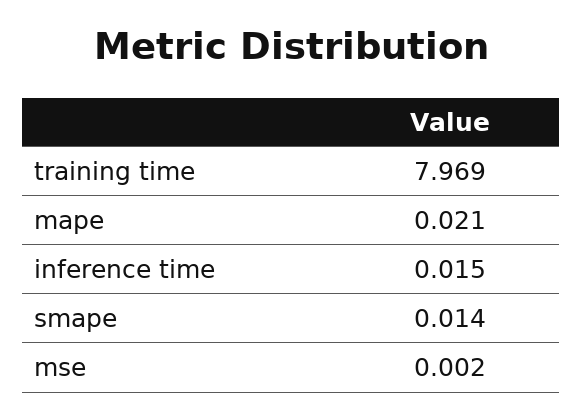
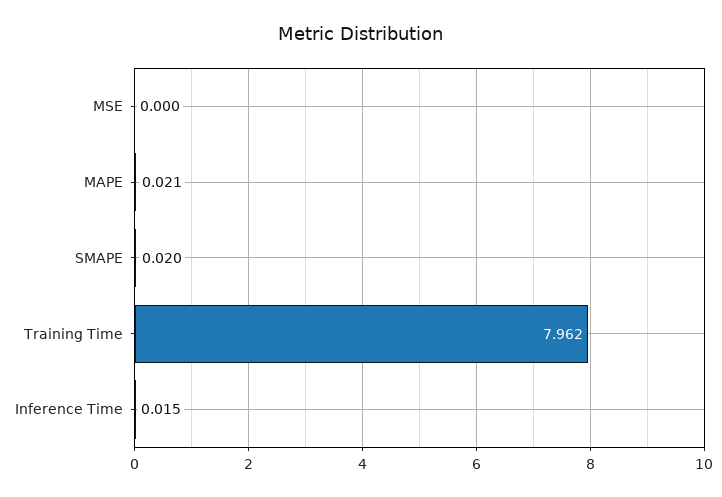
training time: 7.969 -> 7.962
smape: 0.014 -> 0.02
mse: 0.002 -> 0

